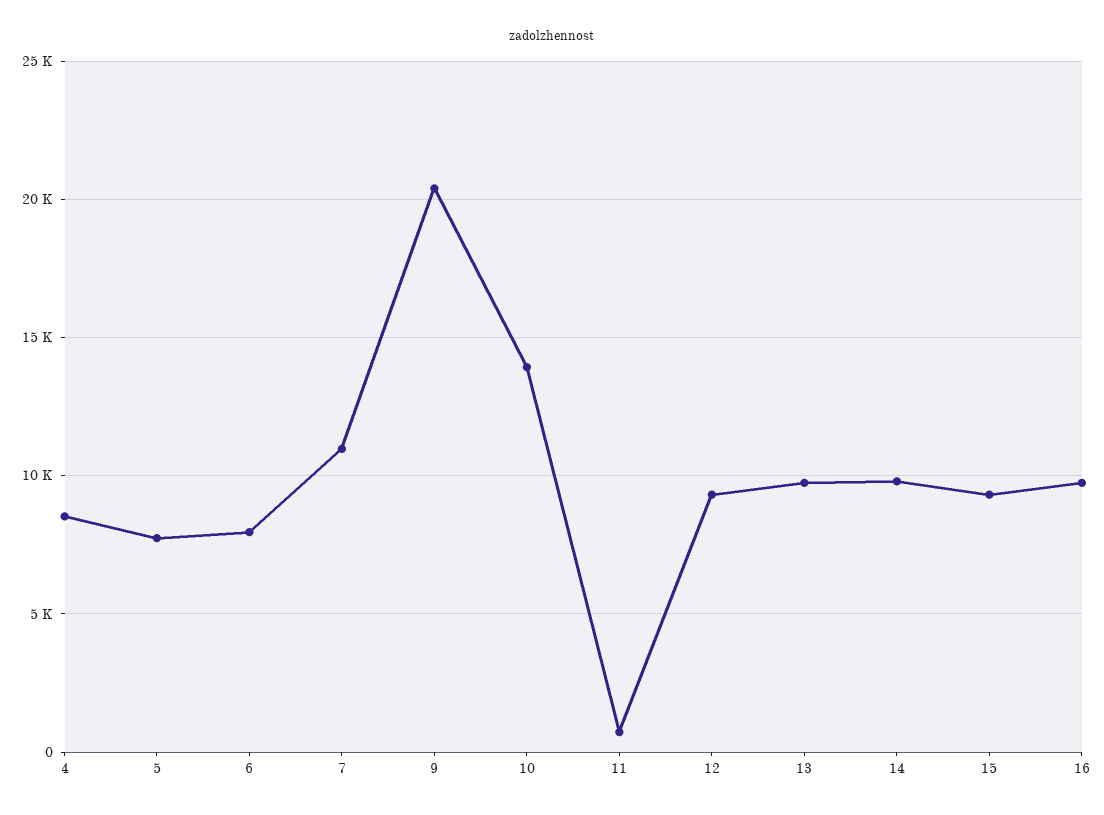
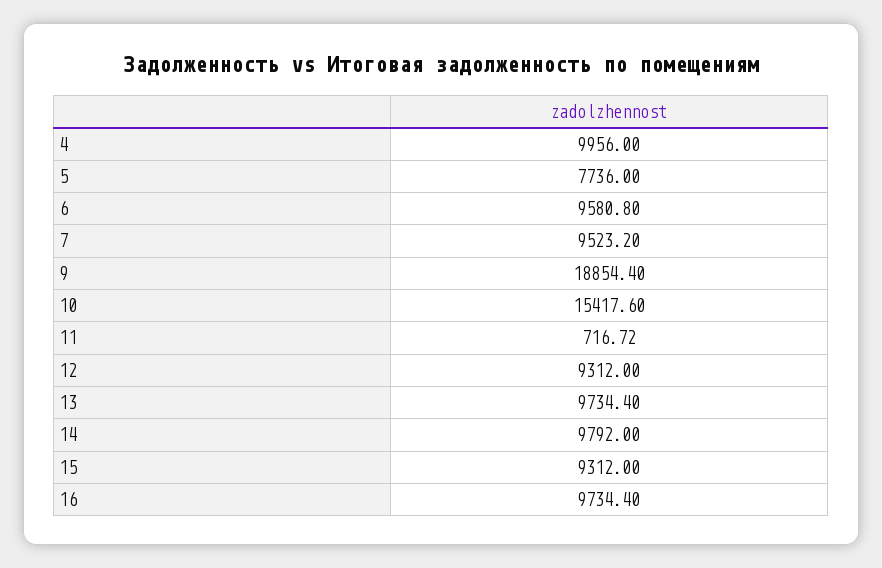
4: 8500 -> 9956
6: 8000 -> 9580.8
7: 11000 -> 9523.2
9: 20500 -> 18854.4
10: 14000 -> 15417.6

